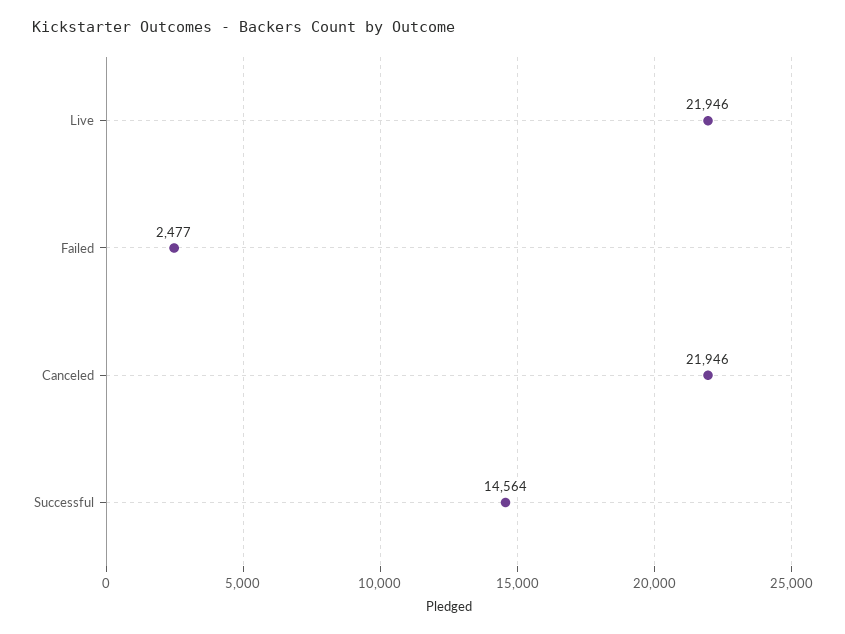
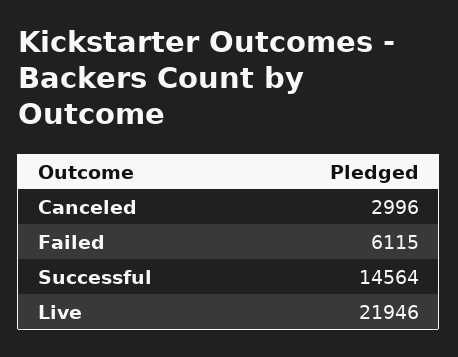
Failed: 2477 -> 6115
Canceled: 21946 -> 2996

